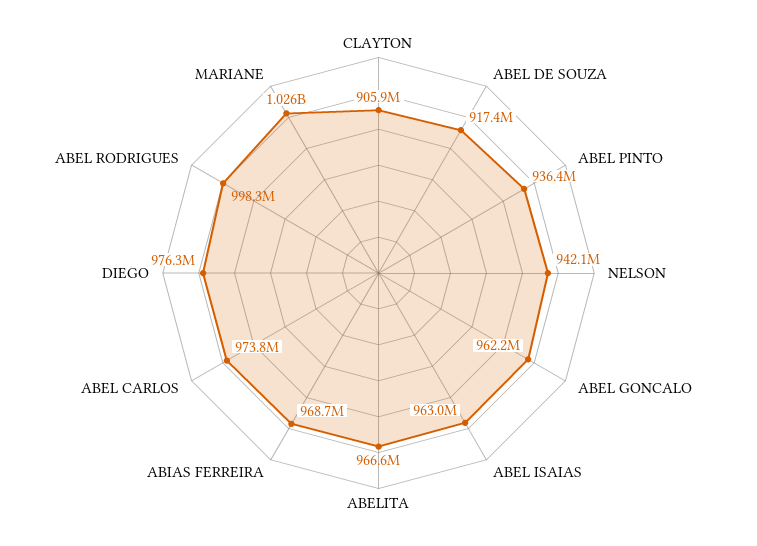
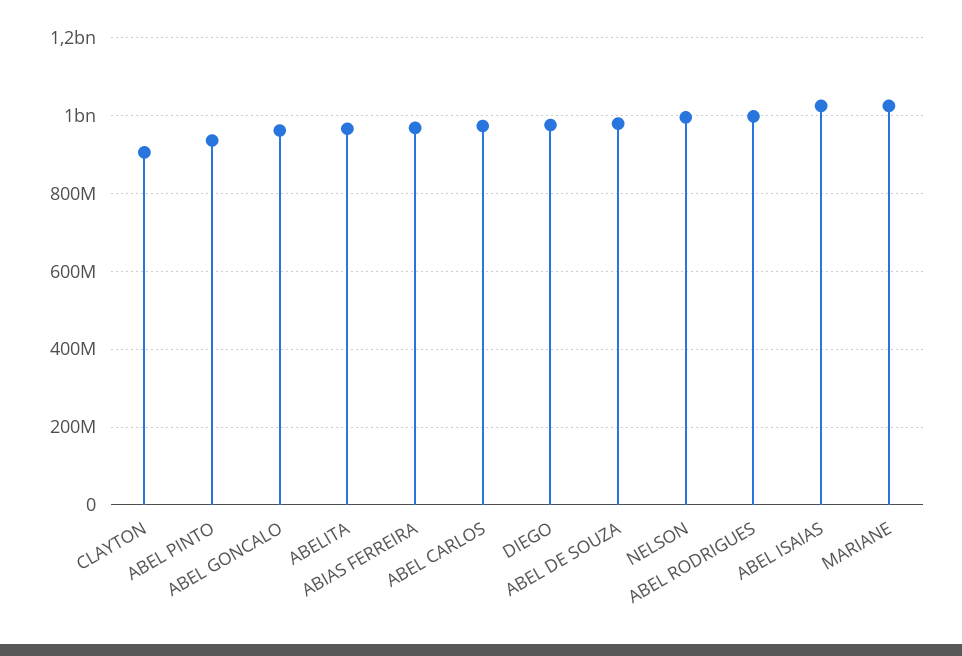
ABEL DE SOUZA: 917400000 -> 980000000
NELSON: 942100000 -> 1000000000
ABEL ISAIAS: 963000000 -> 1020000000

